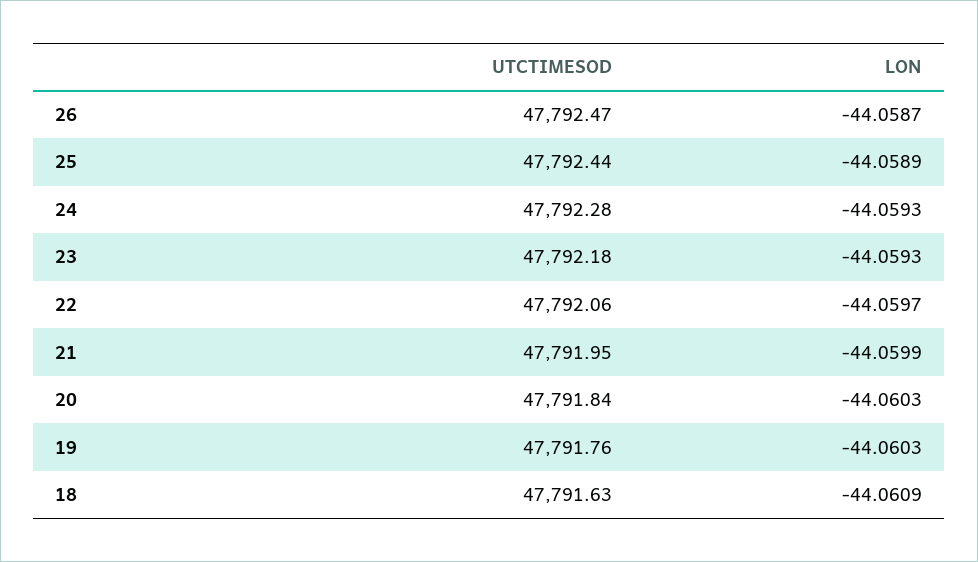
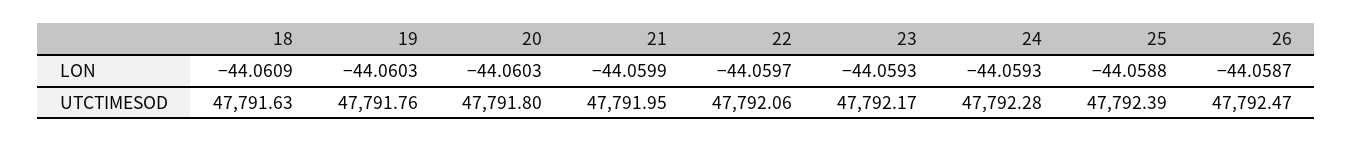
UTCTIMESOD, 25: 47792.44 -> 47792.39
LON, 25: -44.0589 -> -44.0588
UTCTIMESOD, 23: 47792.18 -> 47792.17
UTCTIMESOD, 20: 47791.84 -> 47791.8

